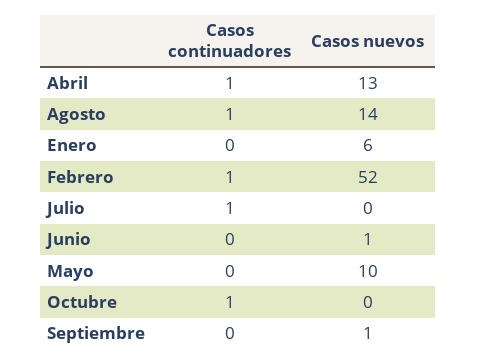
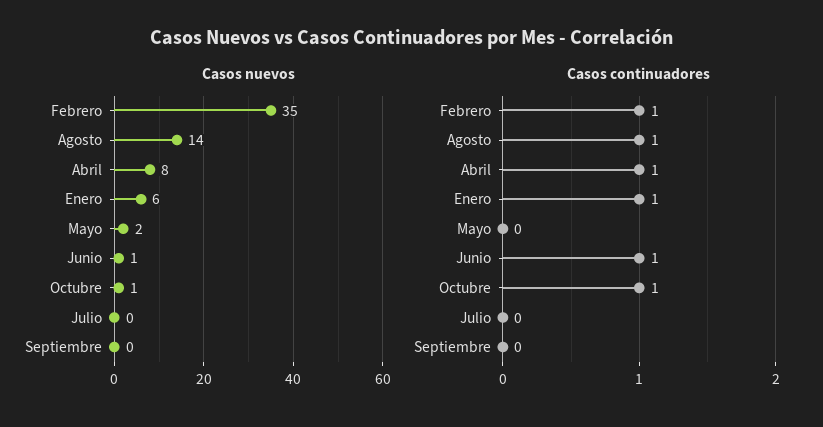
Casos nuevos, Abril: 13 -> 8
Casos continuadores, Enero: 0 -> 1
Casos nuevos, Febrero: 52 -> 35
Casos continuadores, Julio: 1 -> 0
Casos continuadores, Junio: 0 -> 1
Casos nuevos, Mayo: 10 -> 2
Casos nuevos, Octubre: 0 -> 1
Casos nuevos, Septiembre: 1 -> 0

